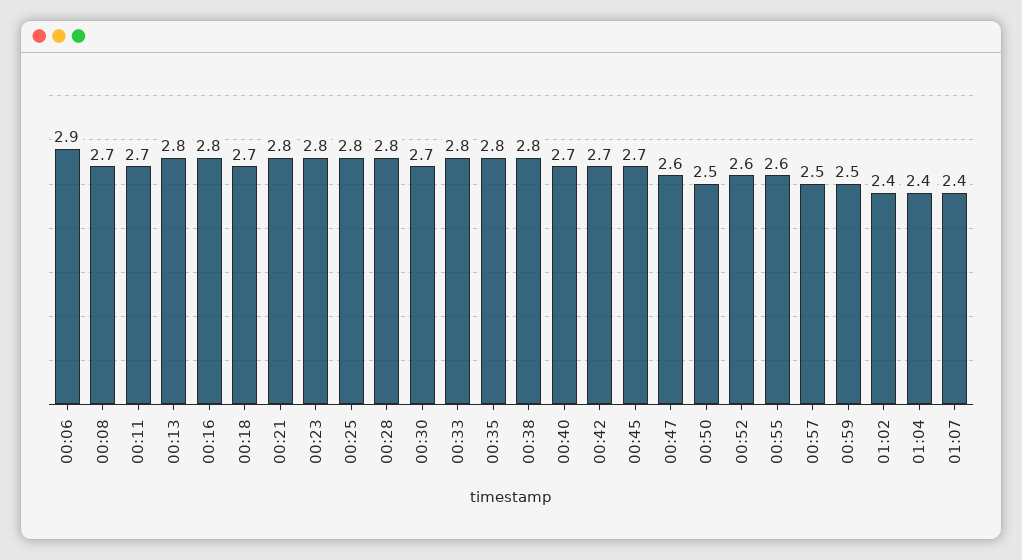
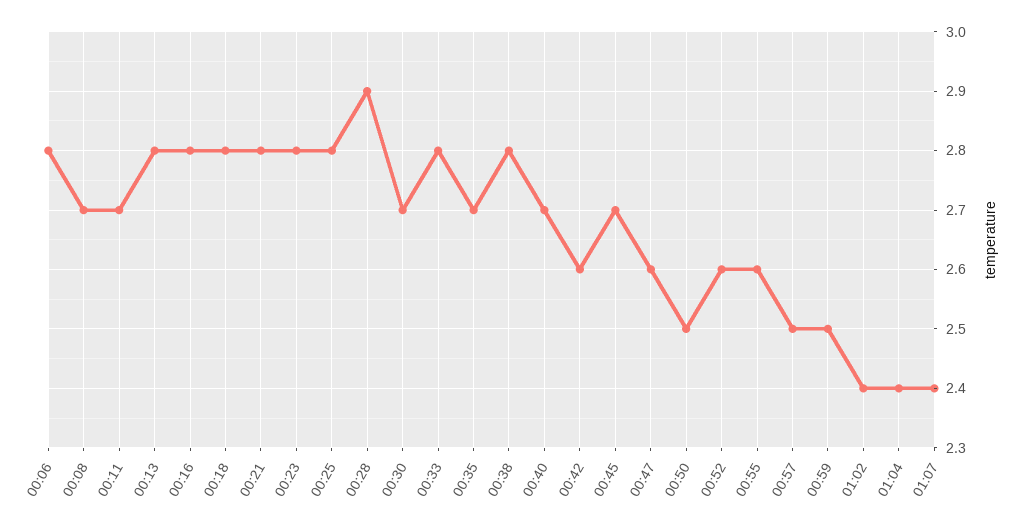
00:06: 2.9 -> 2.8
00:18: 2.7 -> 2.8
00:28: 2.8 -> 2.9
00:35: 2.8 -> 2.7
00:42: 2.7 -> 2.6

